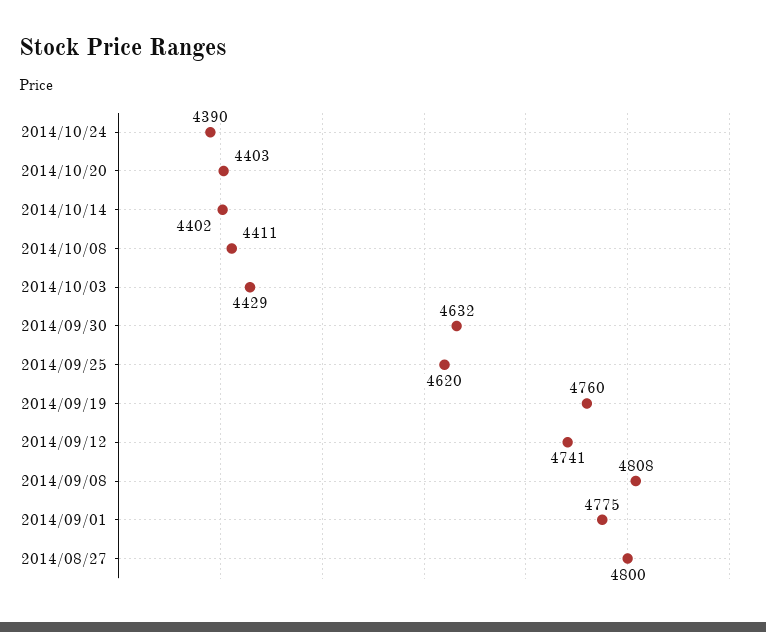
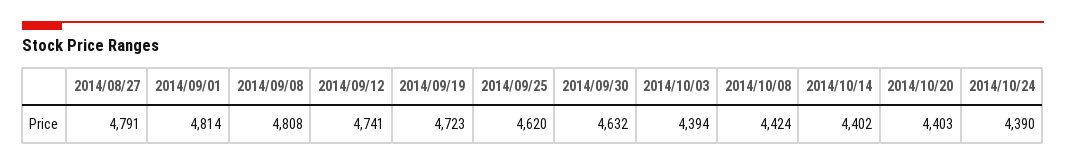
2014/10/08: 4411 -> 4424
2014/10/03: 4429 -> 4394
2014/09/19: 4760 -> 4723
2014/09/01: 4775 -> 4814
2014/08/27: 4800 -> 4791

